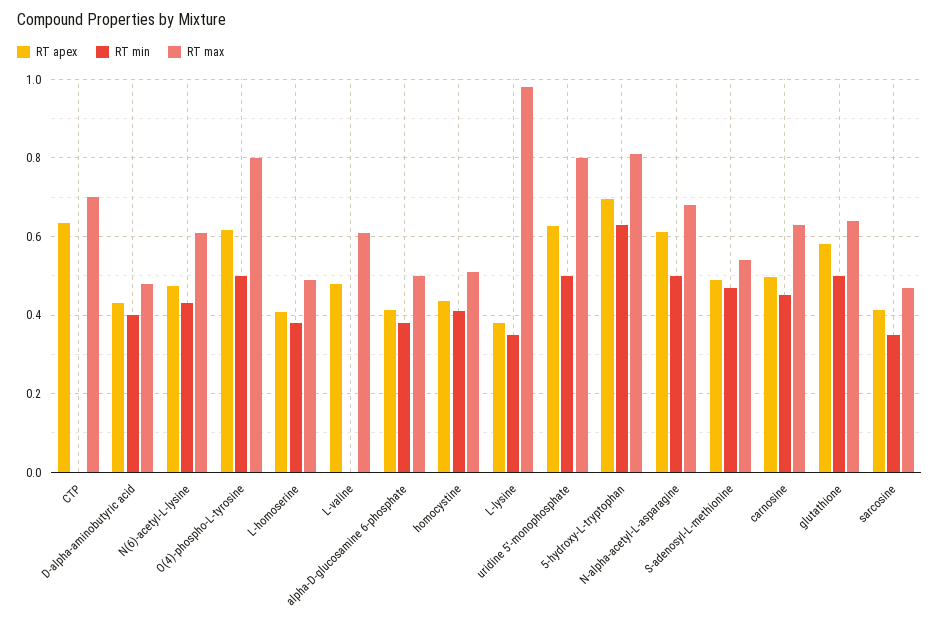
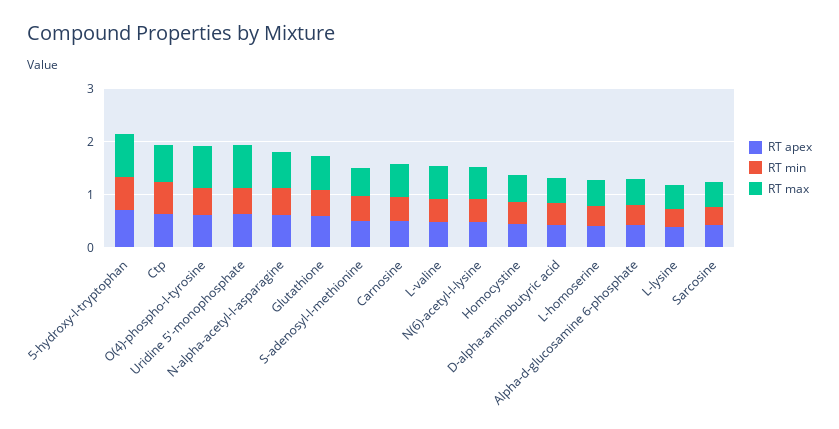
RT min, CTP: 0 -> 0.6
RT min, L-valine: 0 -> 0.4
RT max, L-lysine: 0.98 -> 0.4

